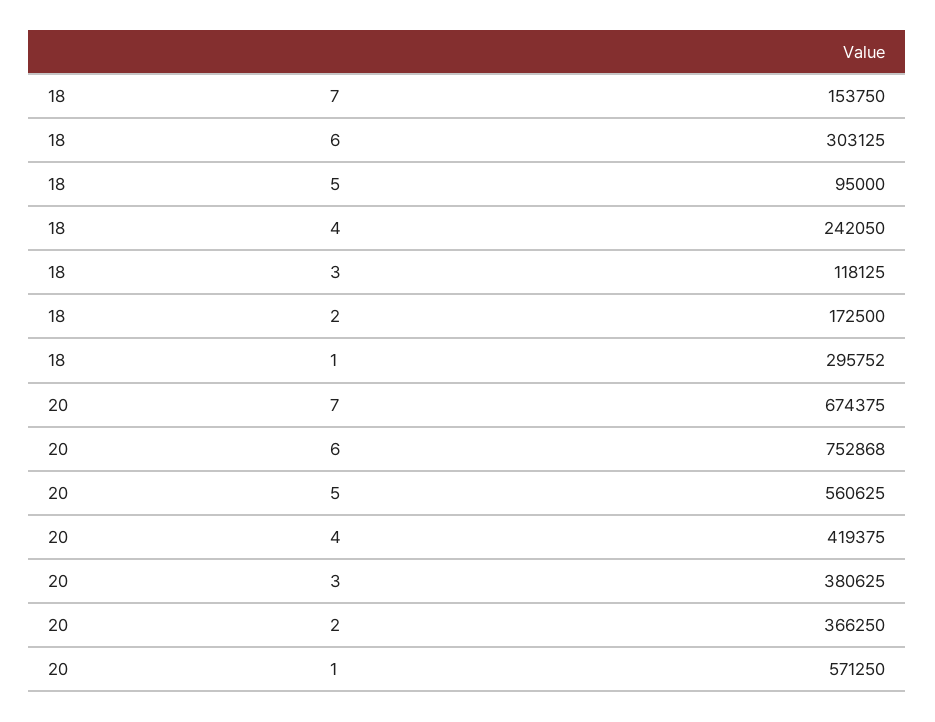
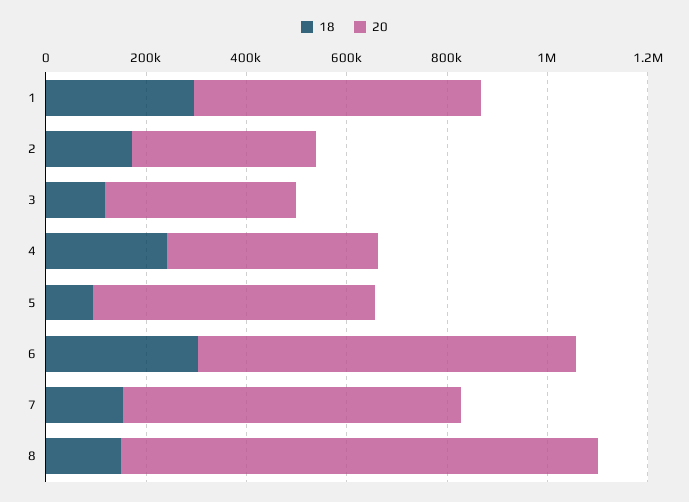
18, 8: none -> 150000
20, 8: none -> 950000

